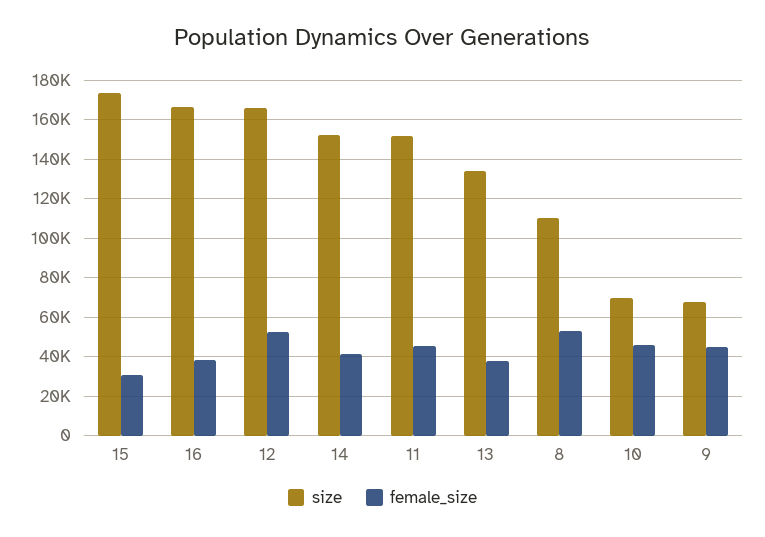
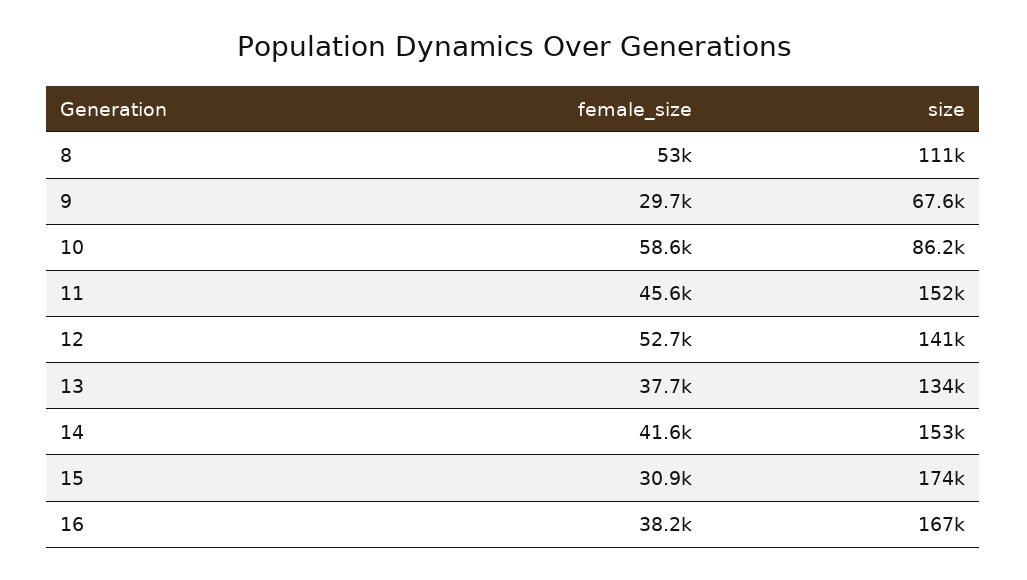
size, 12: 165000 -> 141000
size, 10: 70000 -> 86200
female_size, 10: 45000 -> 58600
female_size, 9: 45000 -> 29700

